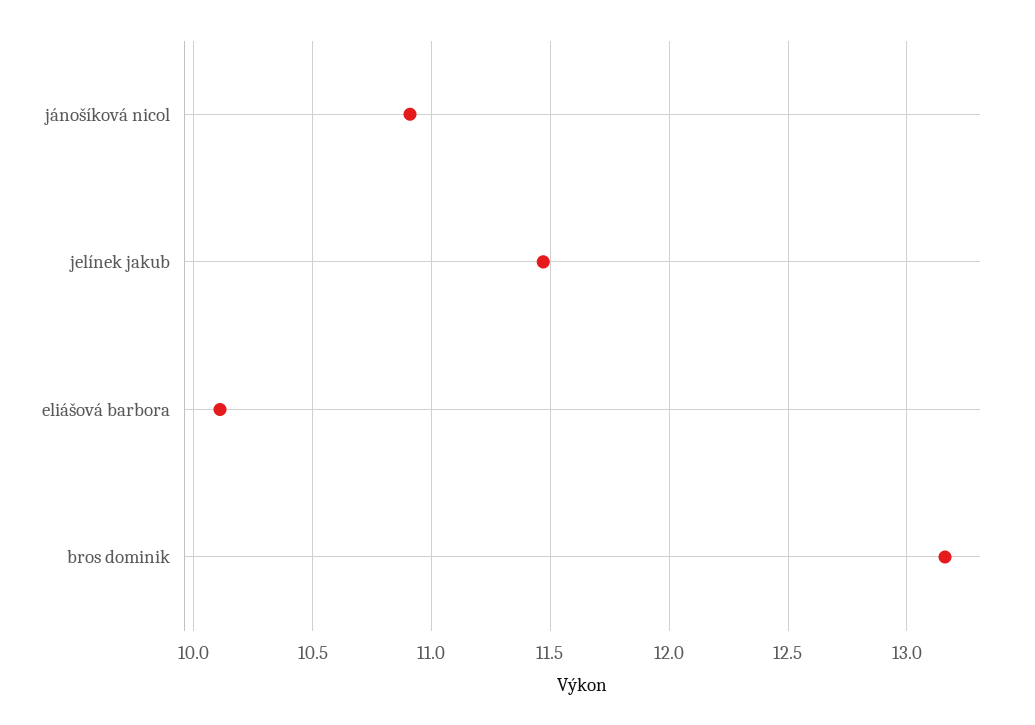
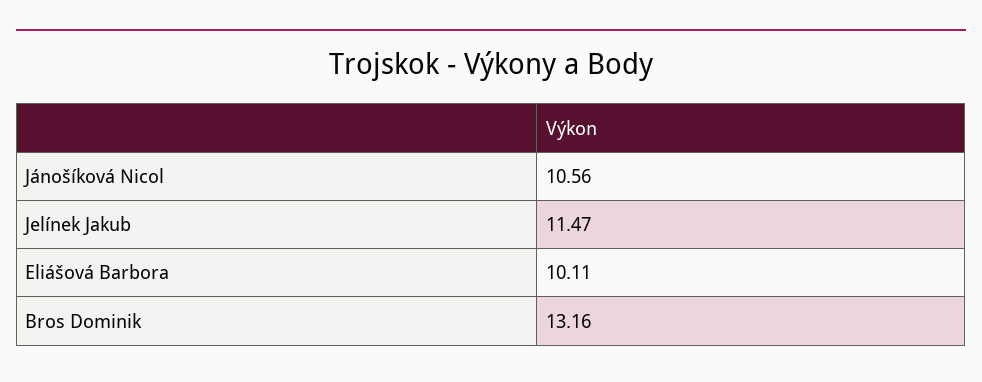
jánošíková nicol: 10.9 -> 10.56

